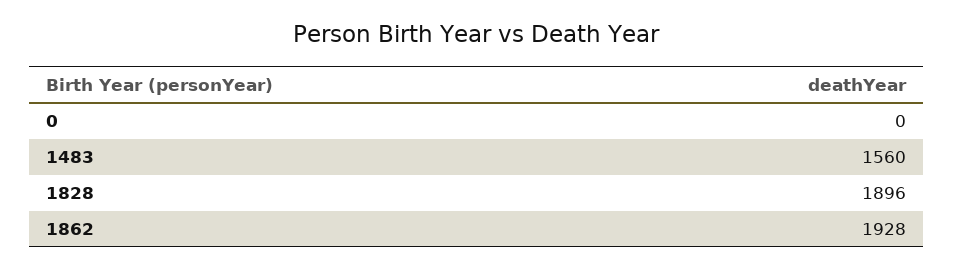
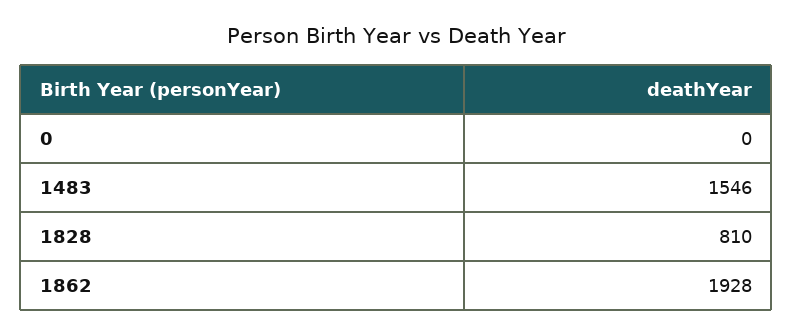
1483: 1560 -> 1546
1828: 1896 -> 810

